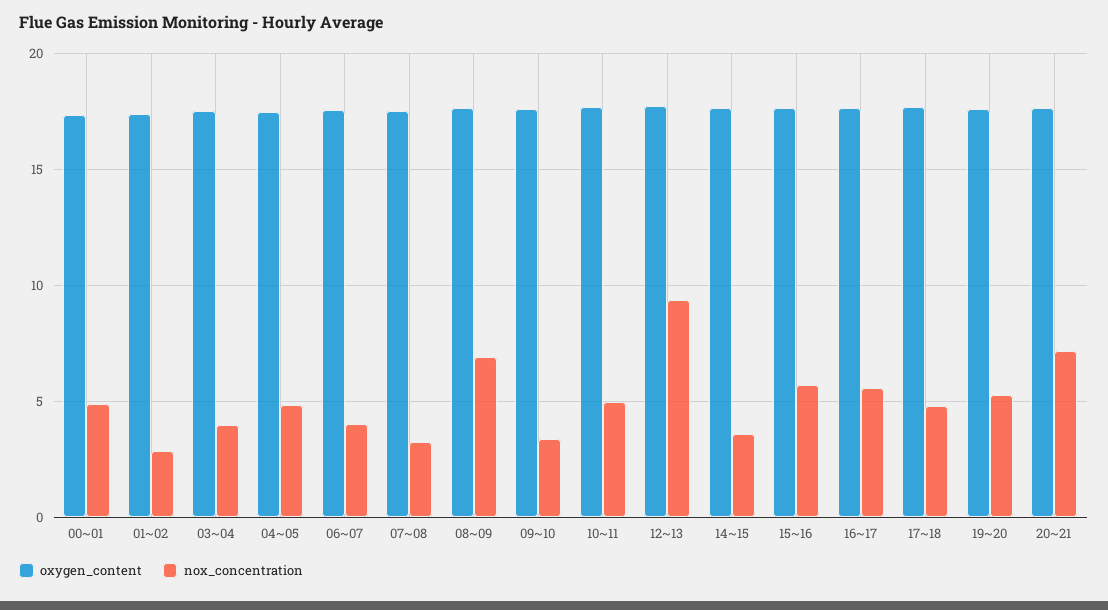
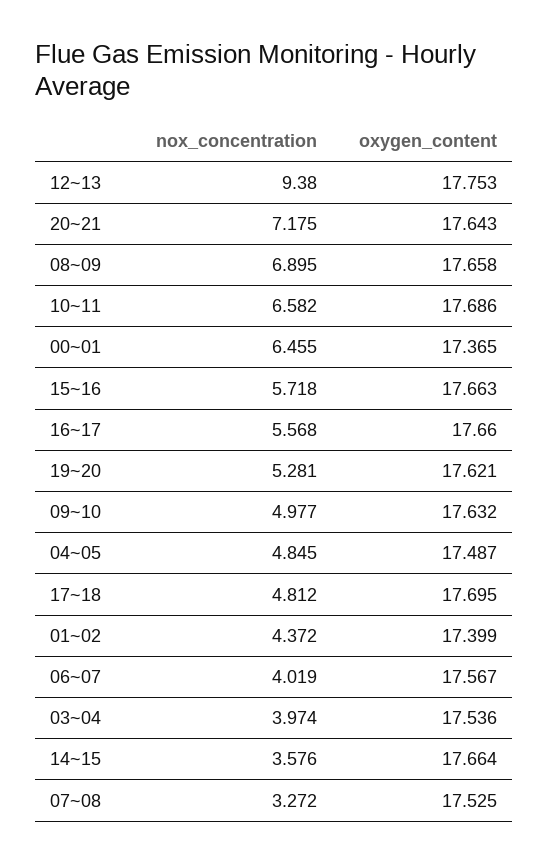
nox_concentration, 00~01: 5 -> 6.455
nox_concentration, 01~02: 3 -> 4.372
nox_concentration, 09~10: 3.5 -> 4.977
nox_concentration, 10~11: 5 -> 6.582

